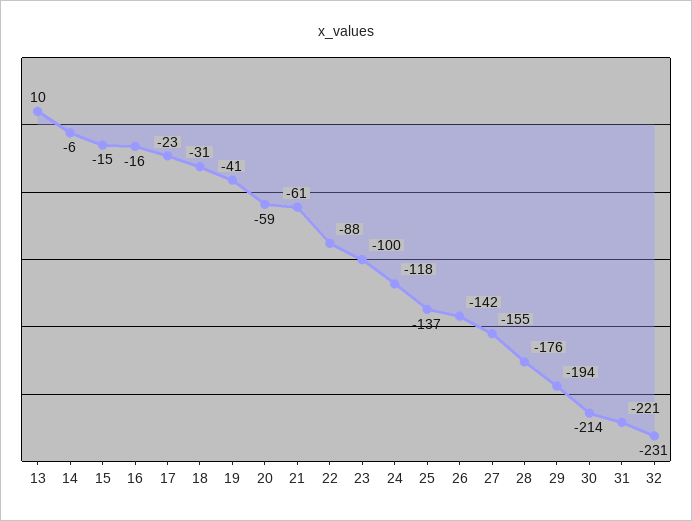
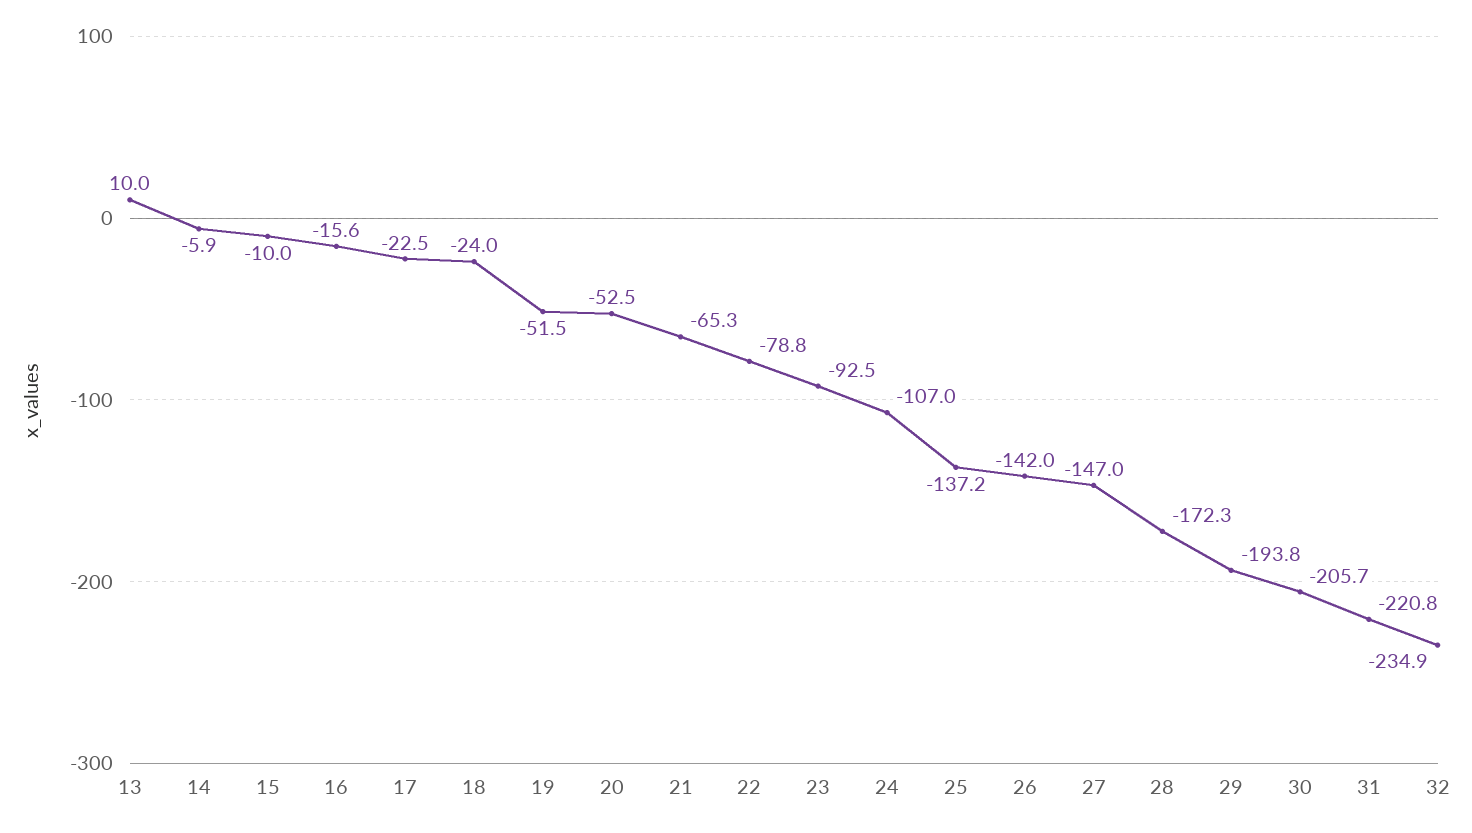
15: -15 -> -10
18: -31 -> -24
19: -41 -> -51.5
20: -59 -> -52.5
21: -61 -> -65.3
22: -88 -> -78.8
23: -100 -> -92.5
24: -118 -> -107
27: -155 -> -147
28: -176 -> -172.3
30: -214 -> -205.7
32: -231 -> -234.9

